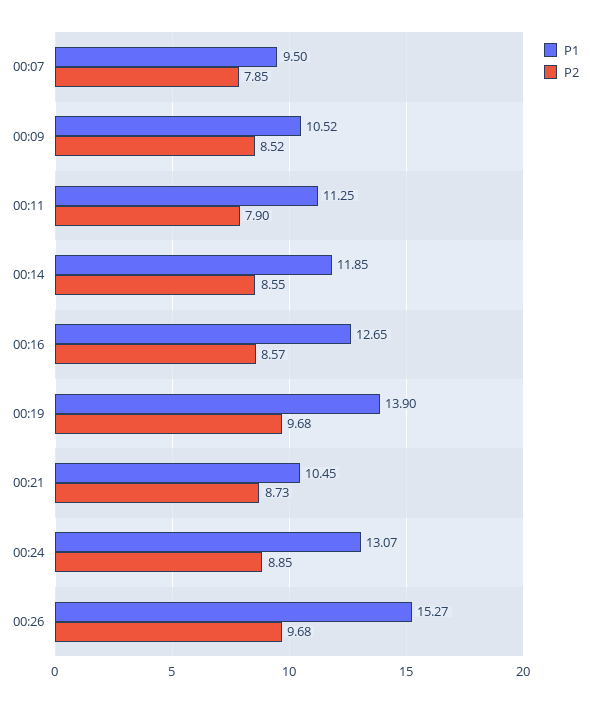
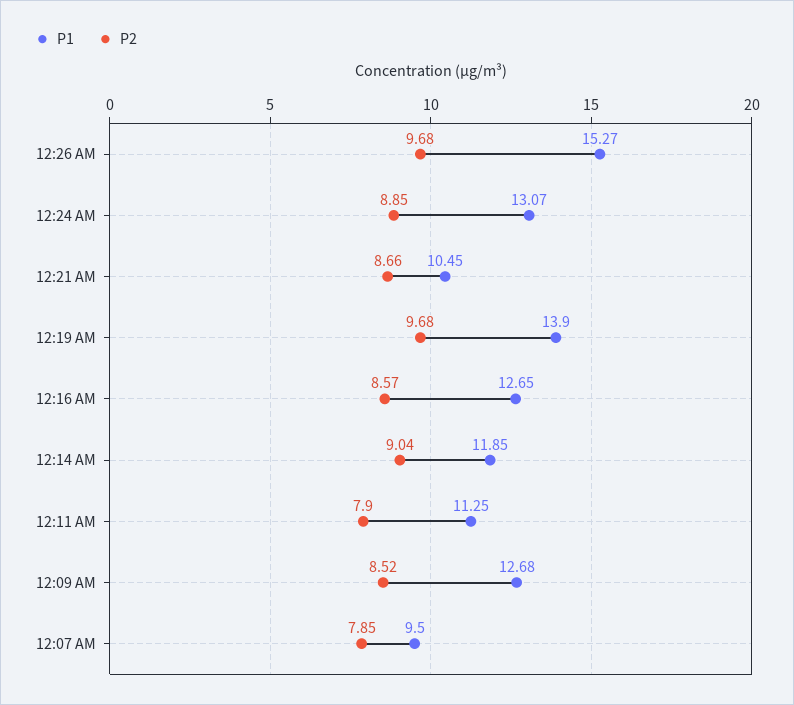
P1, 00:09: 10.52 -> 12.68
P2, 00:14: 8.55 -> 9.04
P2, 00:21: 8.73 -> 8.66

